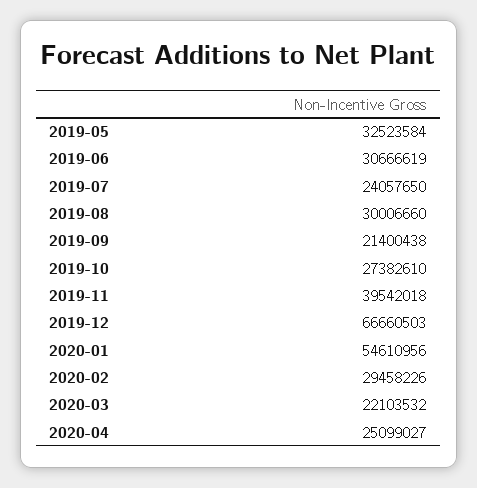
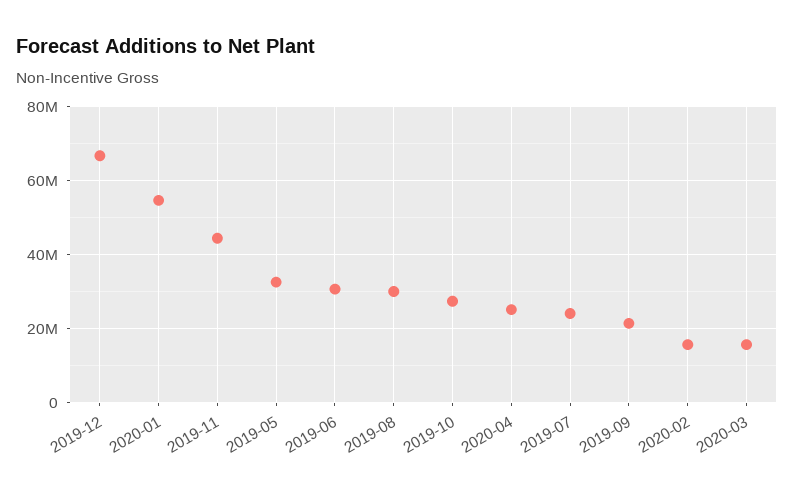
2019-11: 39542018 -> 44000000
2020-02: 29458226 -> 16000000
2020-03: 22103532 -> 16000000

